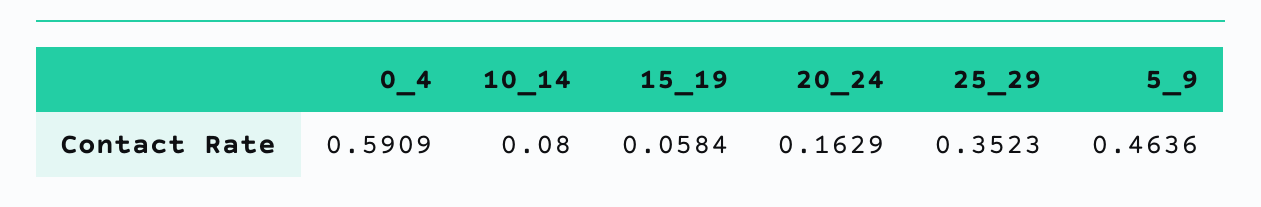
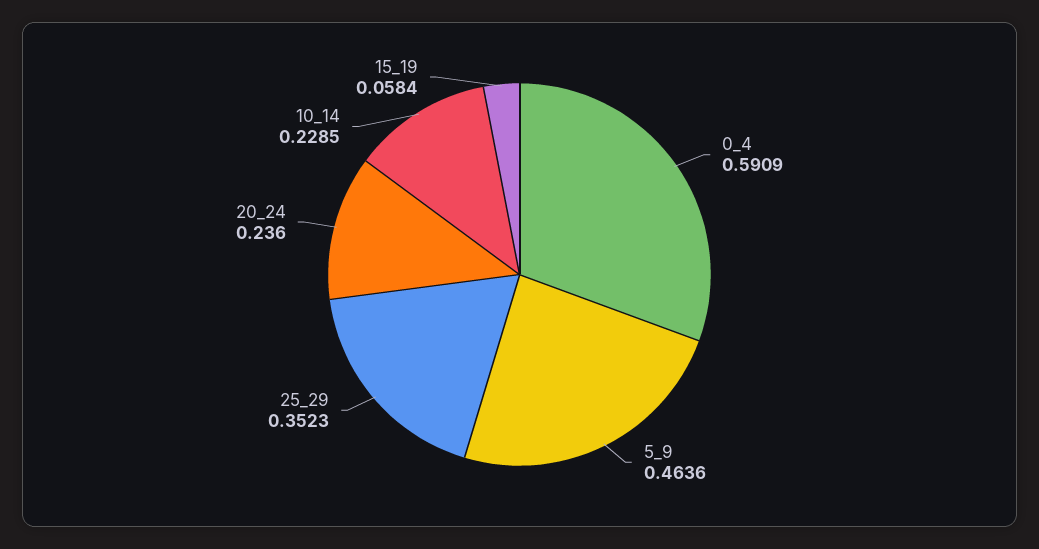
10_14: 0.08 -> 0.2285
20_24: 0.1629 -> 0.236

